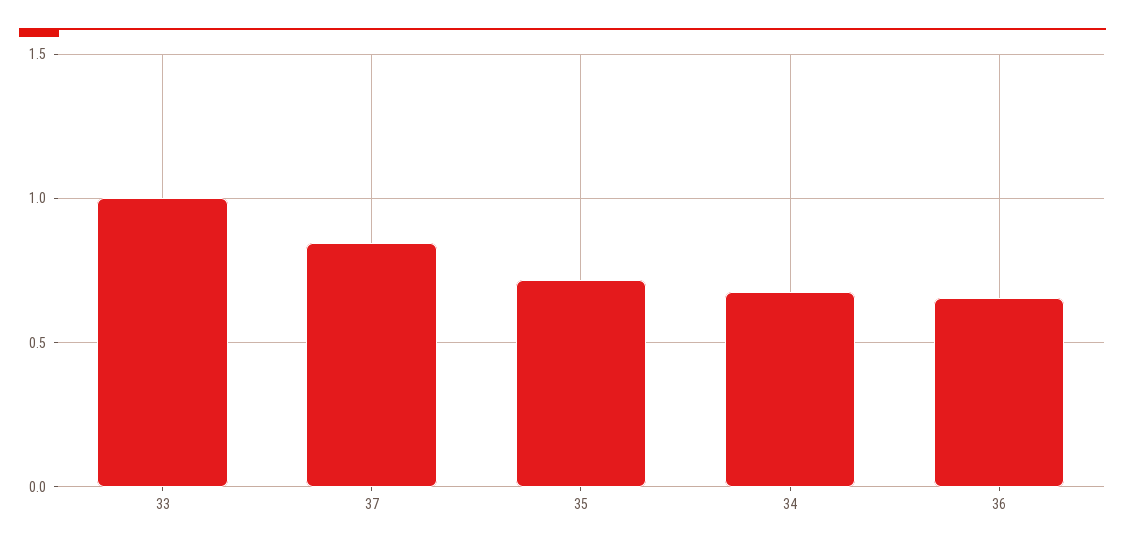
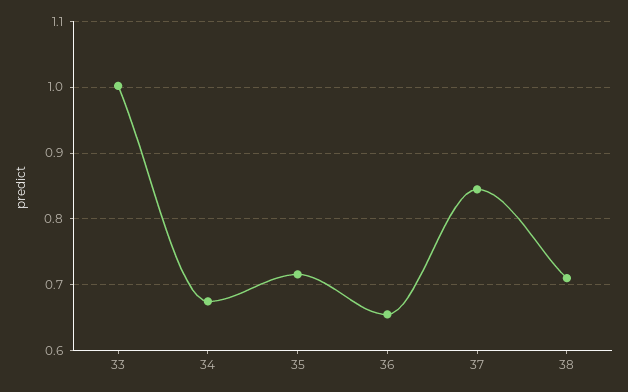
38: none -> 0.71

